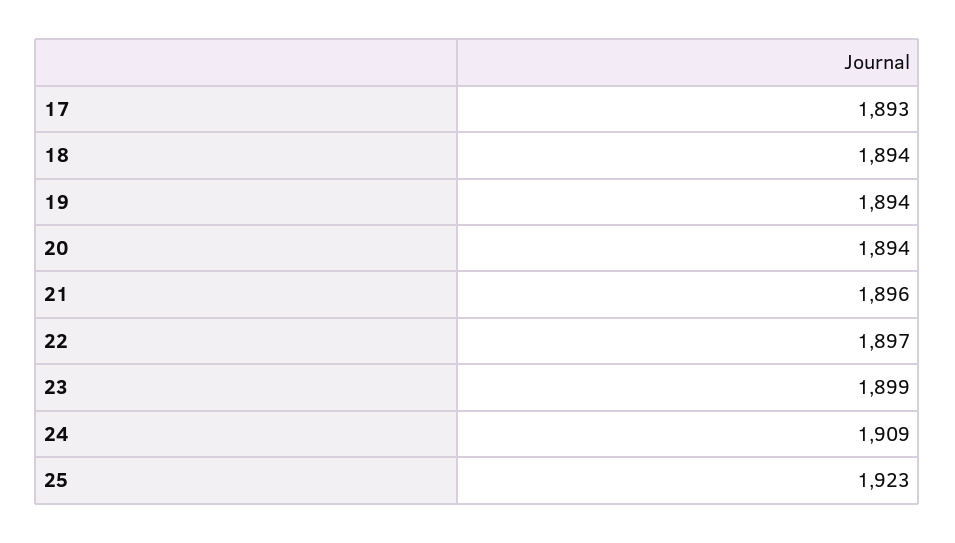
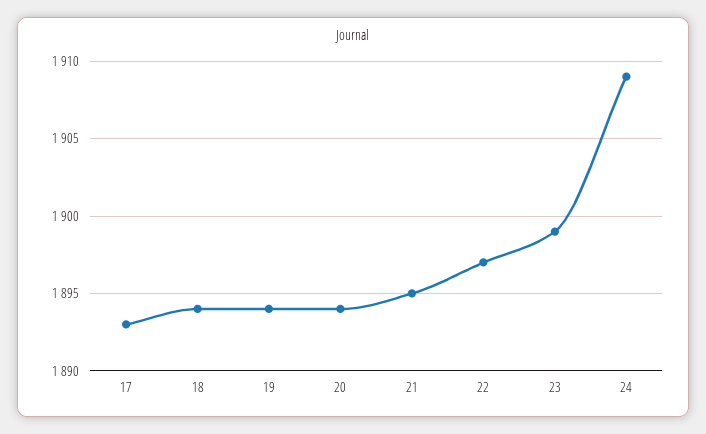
21: 1896 -> 1895
25: 1923 -> none

